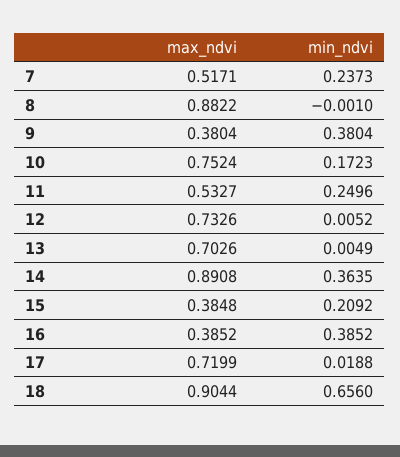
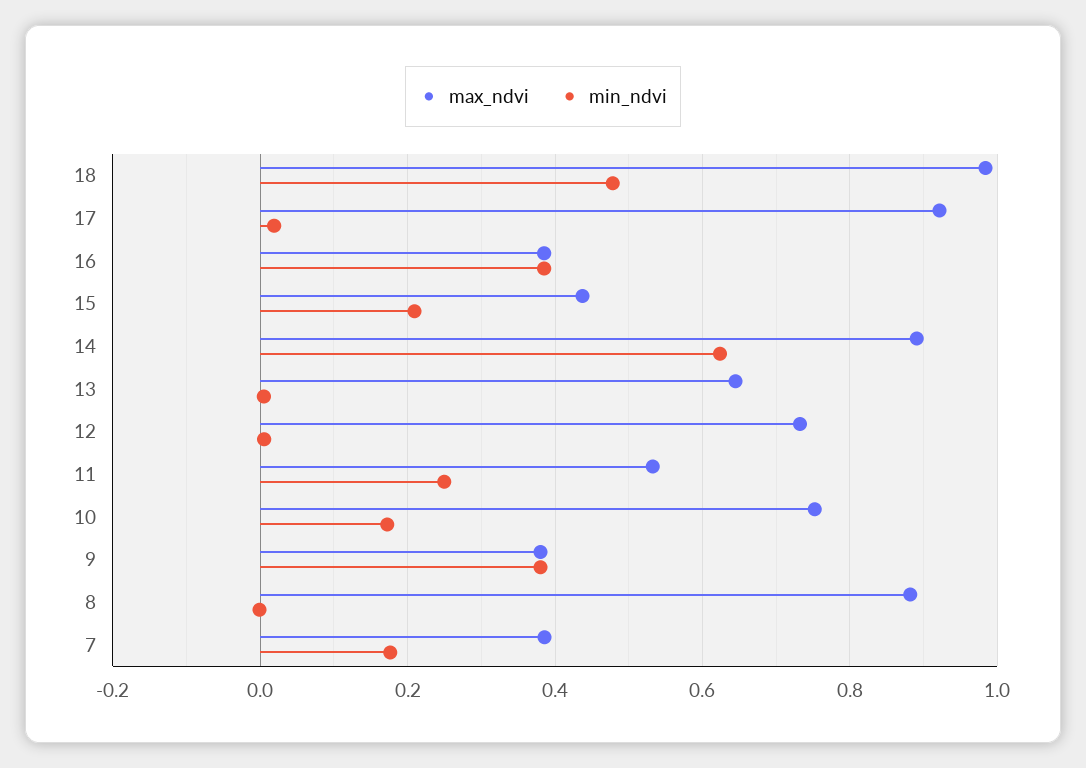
max_ndvi, 7: 0.5171 -> 0.38
min_ndvi, 7: 0.2373 -> 0.18
max_ndvi, 13: 0.7026 -> 0.64
min_ndvi, 14: 0.3635 -> 0.62
max_ndvi, 15: 0.3848 -> 0.44
max_ndvi, 17: 0.7199 -> 0.92
max_ndvi, 18: 0.9044 -> 0.98
min_ndvi, 18: 0.656 -> 0.48

